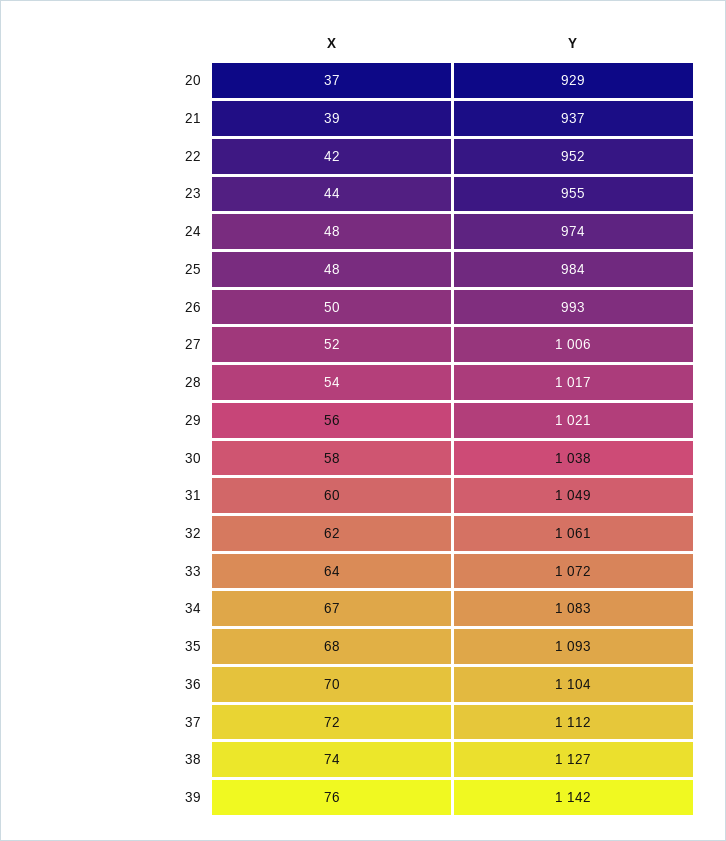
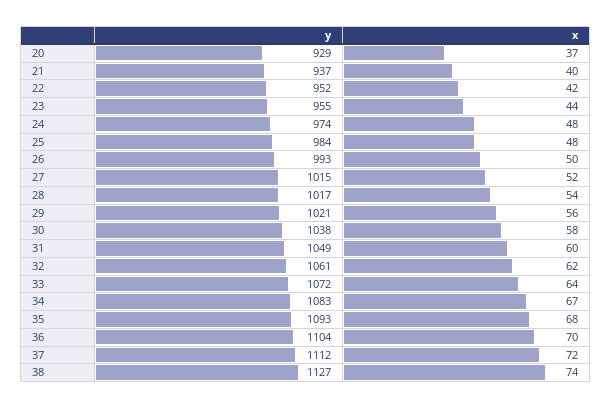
X, 21: 39 -> 40
Y, 27: 1006 -> 1015
X, 39: 76 -> none
Y, 39: 1142 -> none

